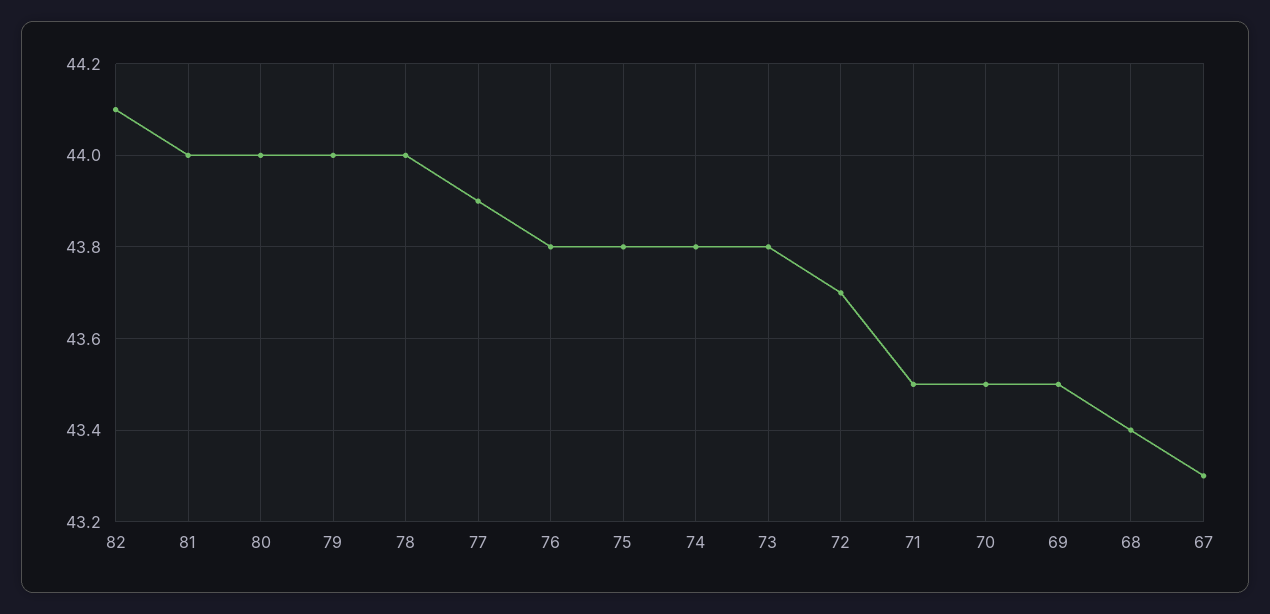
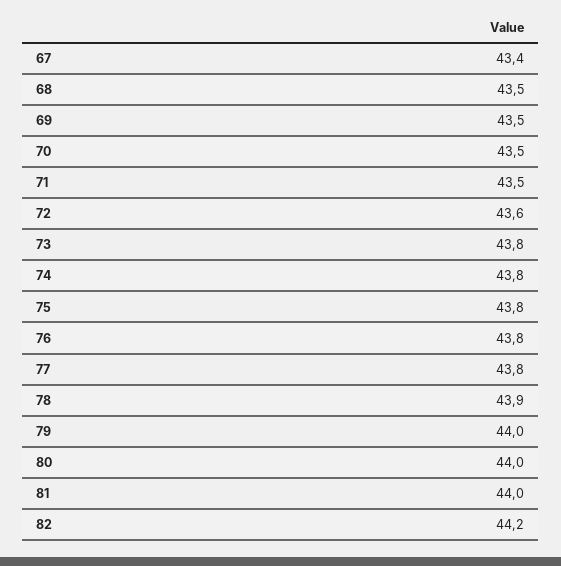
82: 44.1 -> 44.2
78: 44 -> 43.9
77: 43.9 -> 43.8
72: 43.7 -> 43.6
68: 43.4 -> 43.5
67: 43.3 -> 43.4

